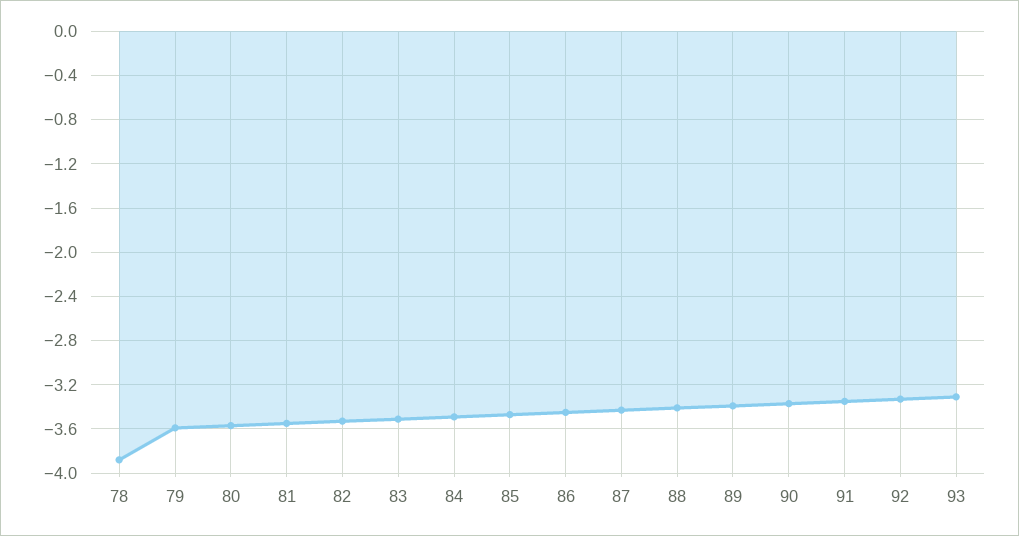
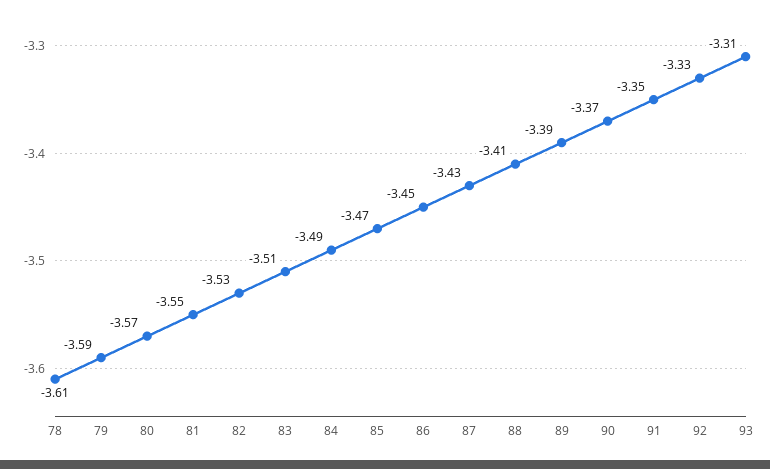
78: -3.9 -> -3.61

